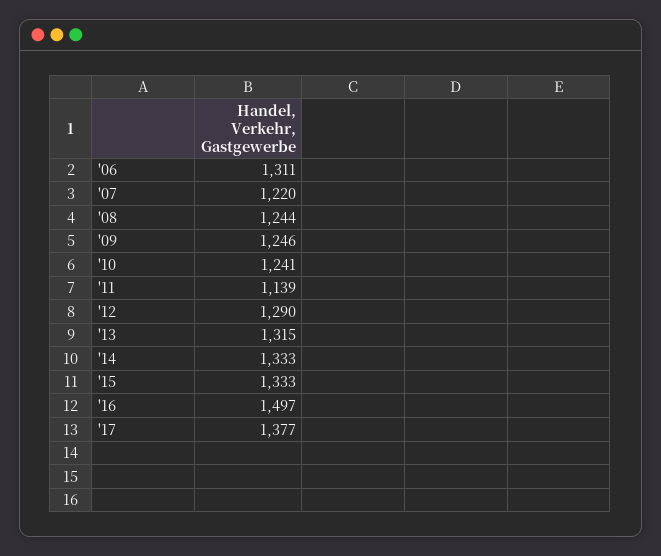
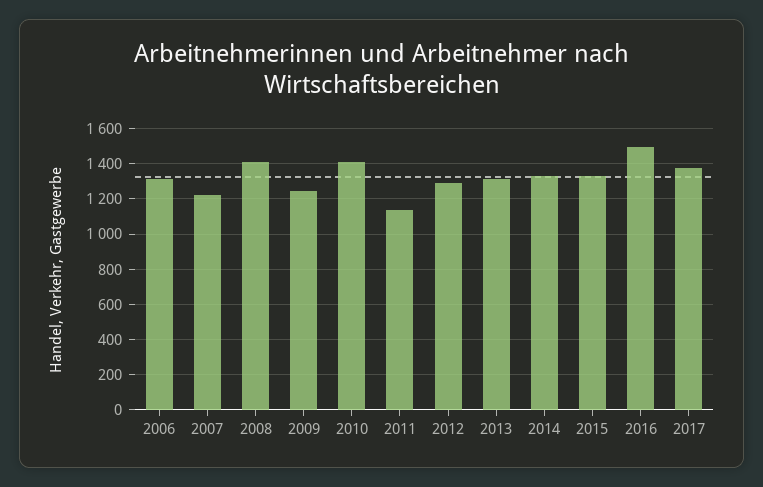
'08: 1244 -> 1400
'10: 1241 -> 1400

